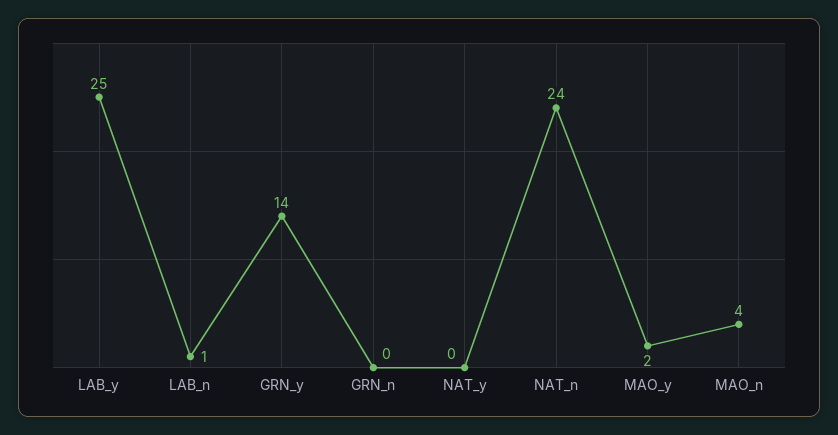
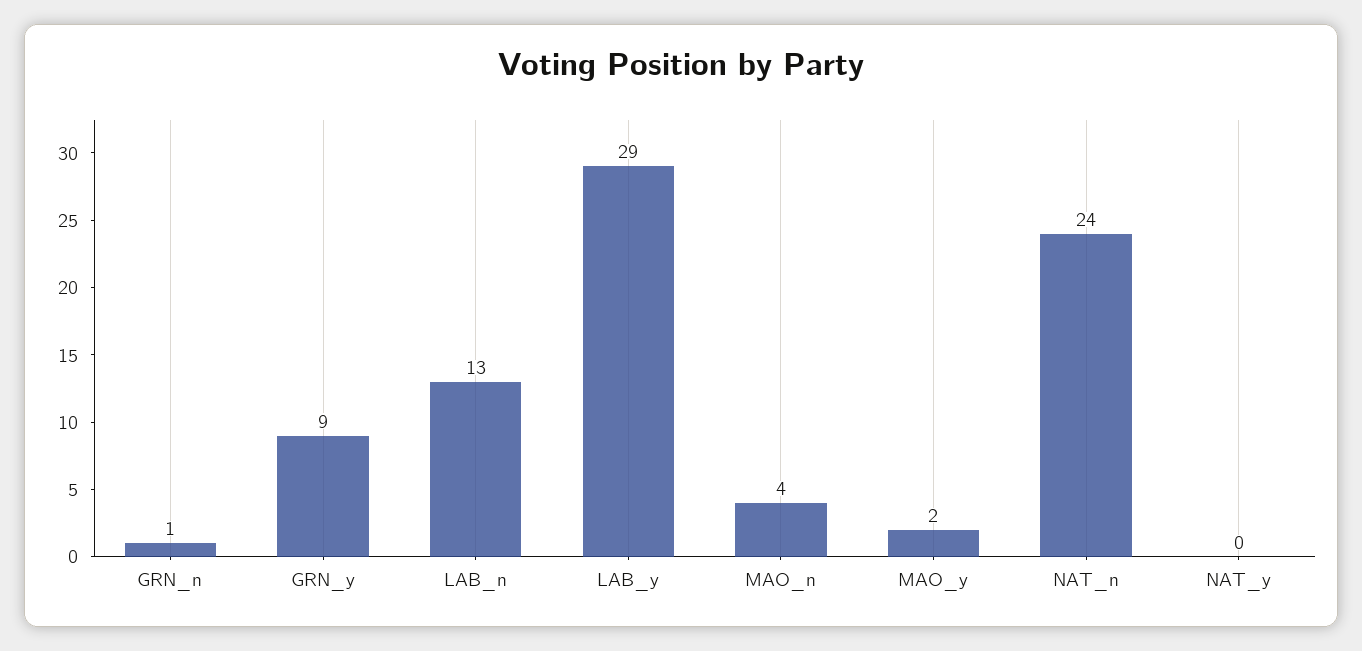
LAB_y: 25 -> 29
LAB_n: 1 -> 13
GRN_y: 14 -> 9
GRN_n: 0 -> 1

